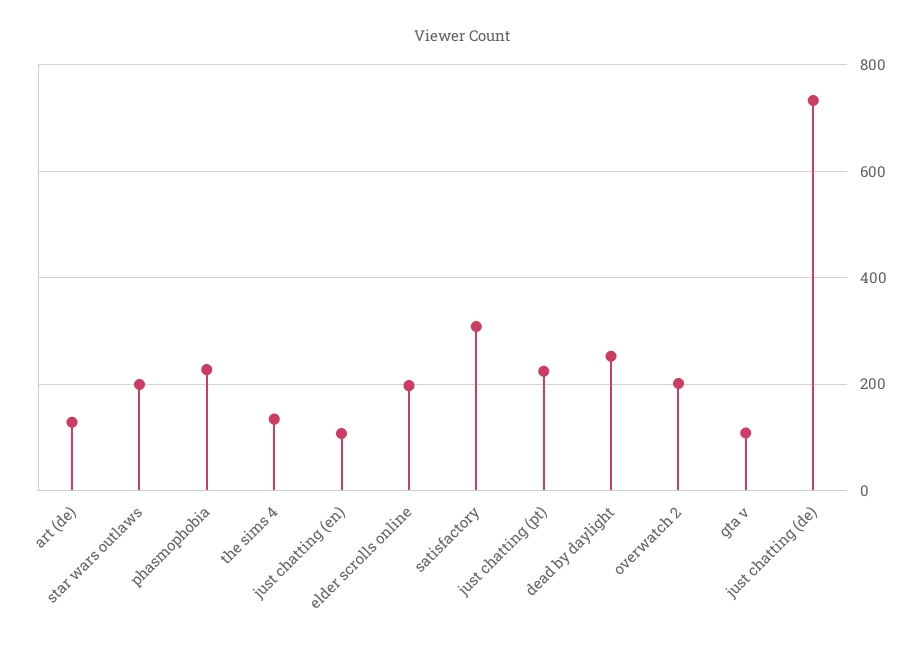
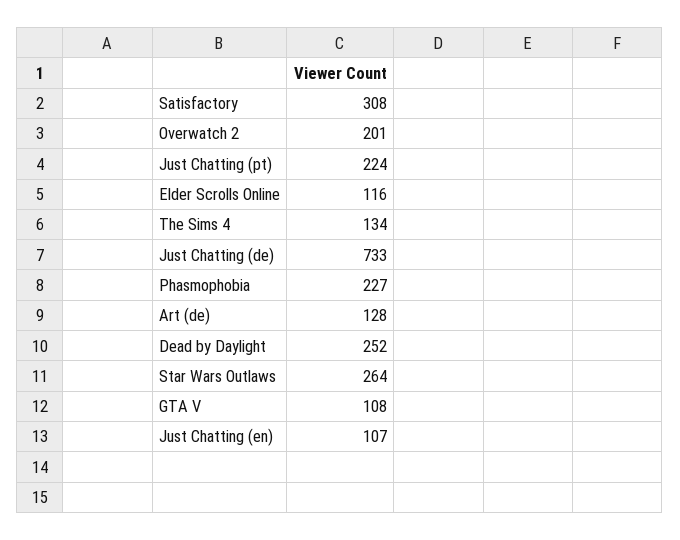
star wars outlaws: 200 -> 264
elder scrolls online: 200 -> 116

